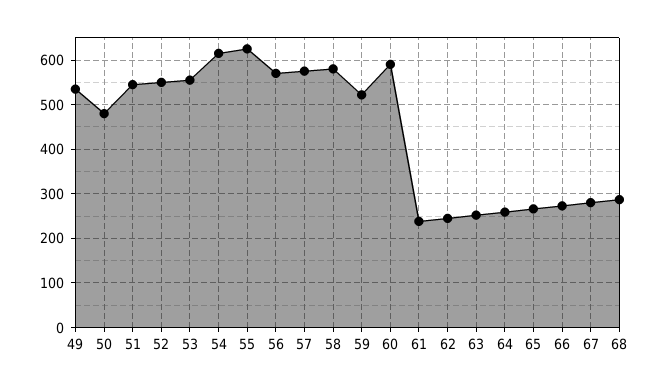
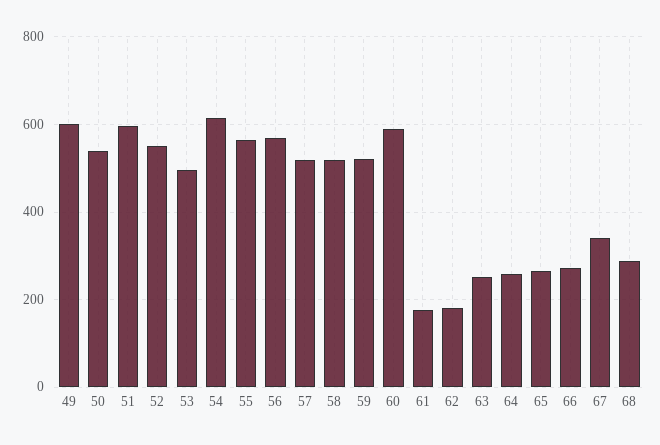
49: 540 -> 600
50: 480 -> 540
51: 540 -> 600
53: 560 -> 500
55: 620 -> 560
57: 580 -> 520
58: 580 -> 520
61: 240 -> 180
62: 240 -> 180
67: 280 -> 340

